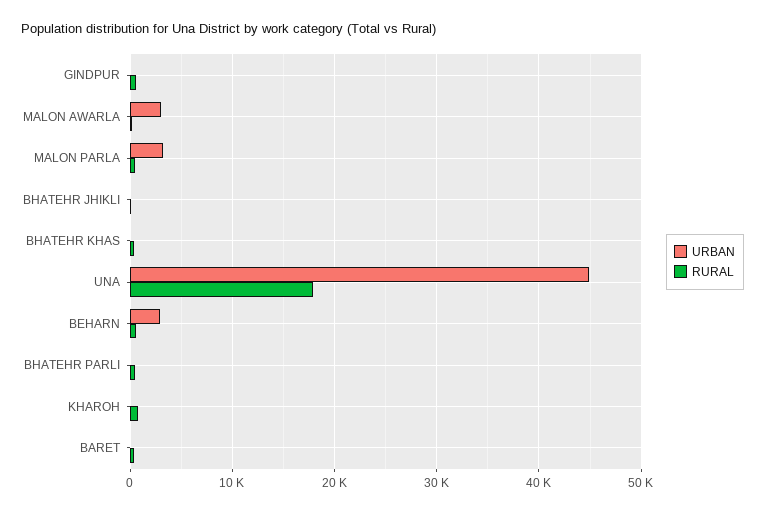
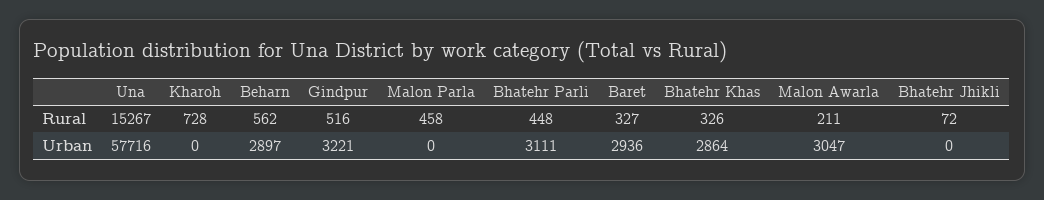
URBAN, GINDPUR: 0 -> 3221
URBAN, MALON PARLA: 3000 -> 0
URBAN, BHATEHR KHAS: 0 -> 2864
URBAN, UNA: 45000 -> 57716
RURAL, UNA: 18000 -> 15267
URBAN, BHATEHR PARLI: 0 -> 3111
URBAN, BARET: 0 -> 2936

